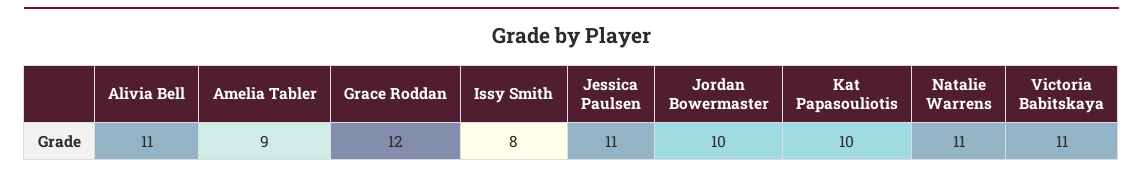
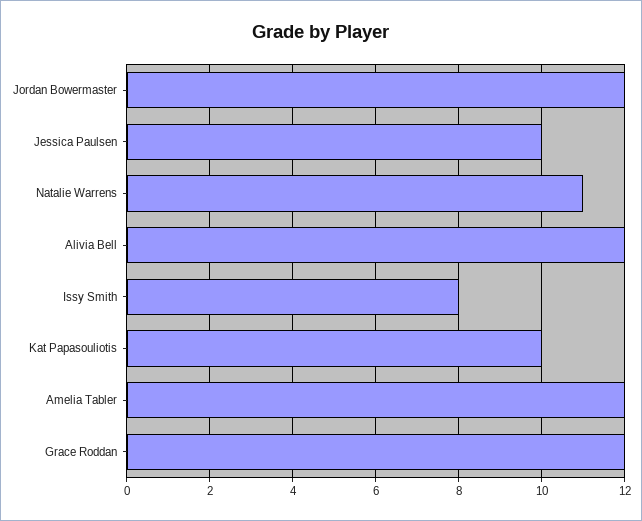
Alivia Bell: 11 -> 12
Amelia Tabler: 9 -> 12
Jessica Paulsen: 11 -> 10
Jordan Bowermaster: 10 -> 12
Victoria Babitskaya: 11 -> none

